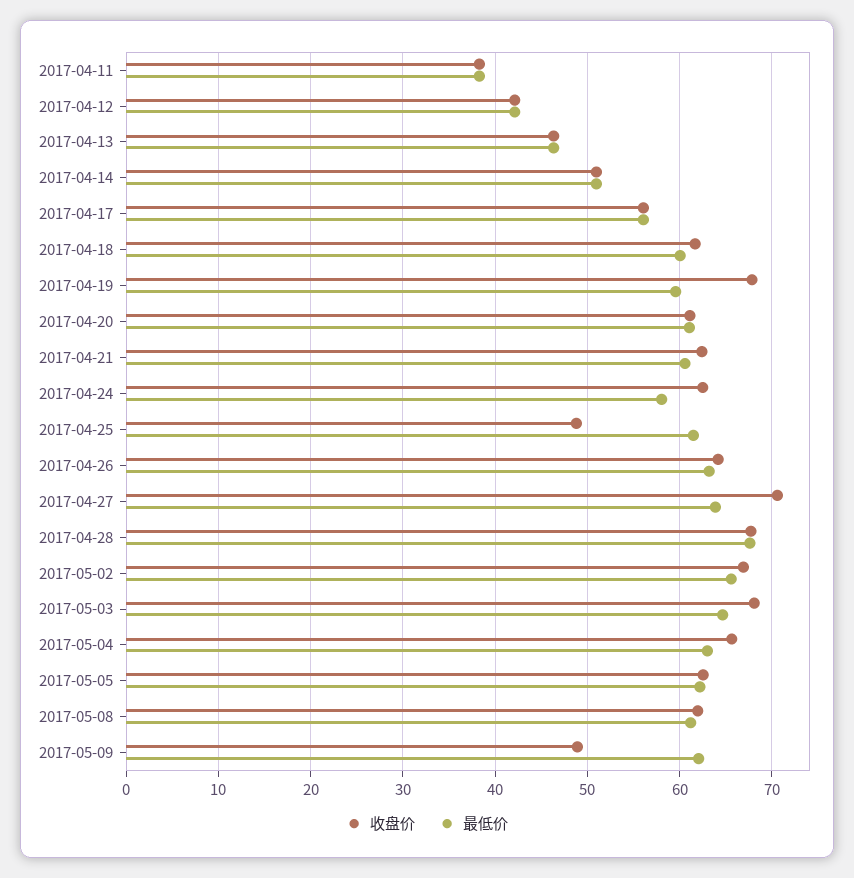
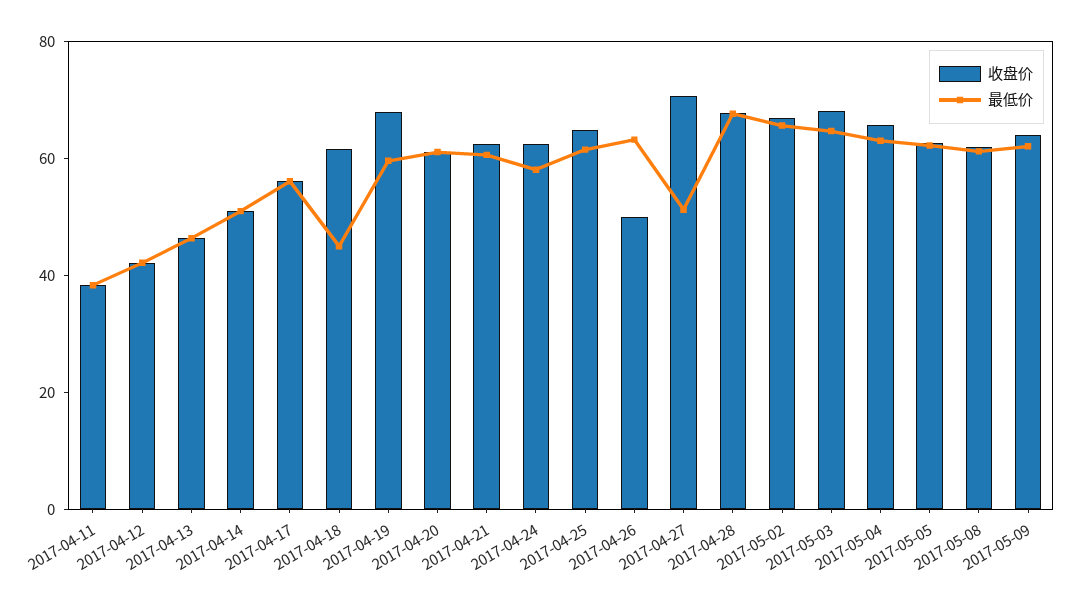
最低价, 2017-04-18: 60 -> 45
收盘价, 2017-04-25: 49 -> 65
收盘价, 2017-04-26: 64 -> 50
最低价, 2017-04-27: 64 -> 50
收盘价, 2017-05-09: 49 -> 65

